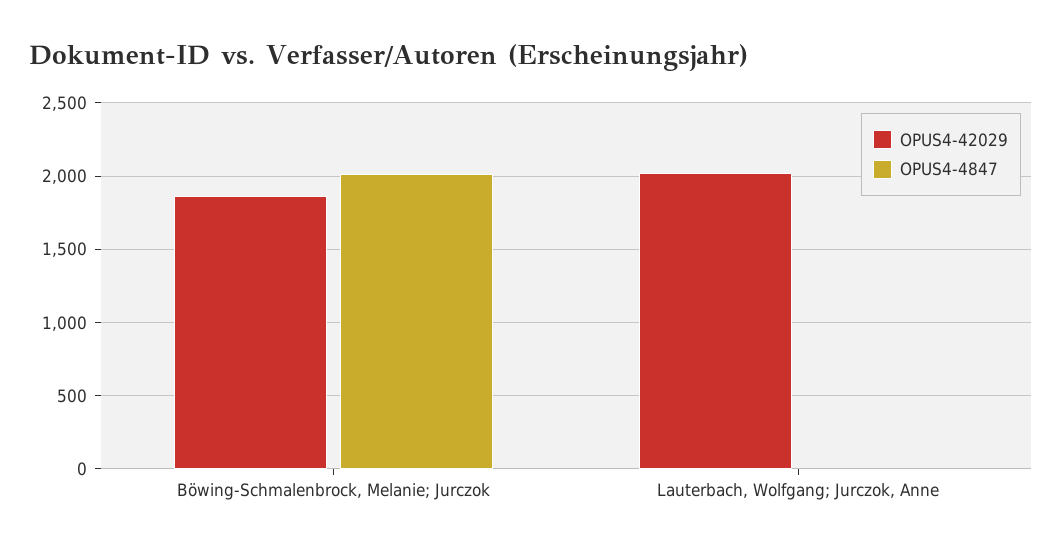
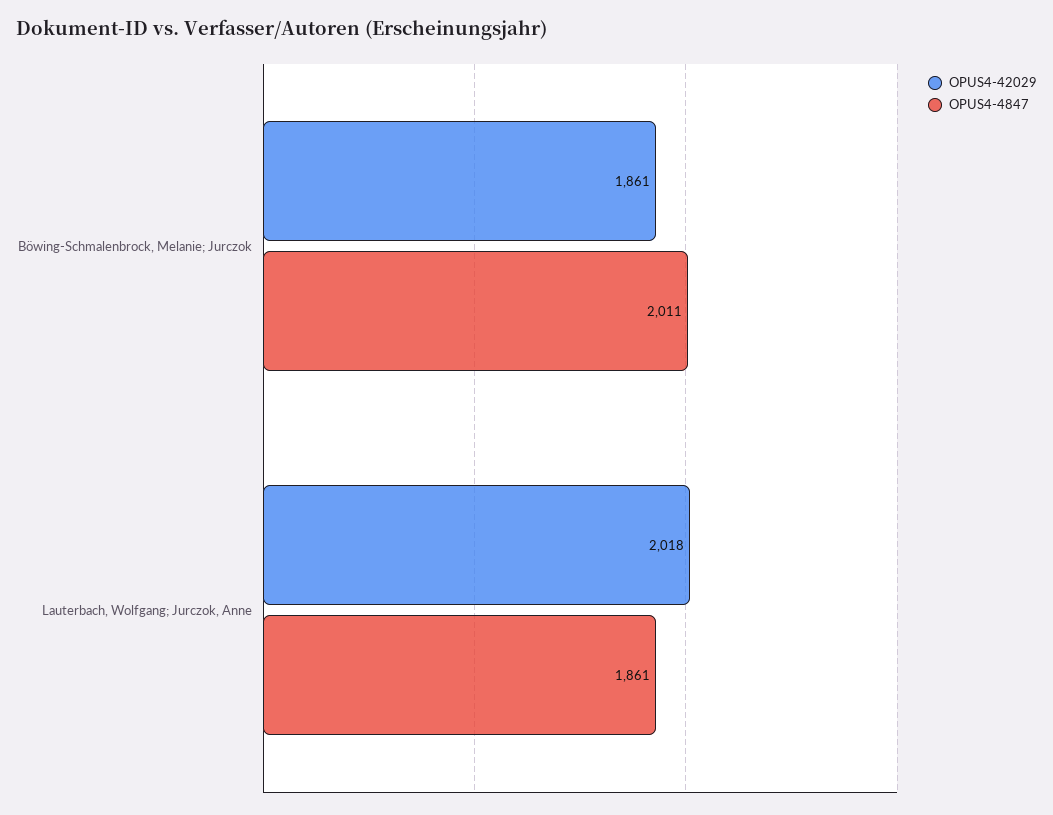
OPUS4-4847, Lauterbach, Wolfgang; Jurczok, Anne: 0 -> 1861

